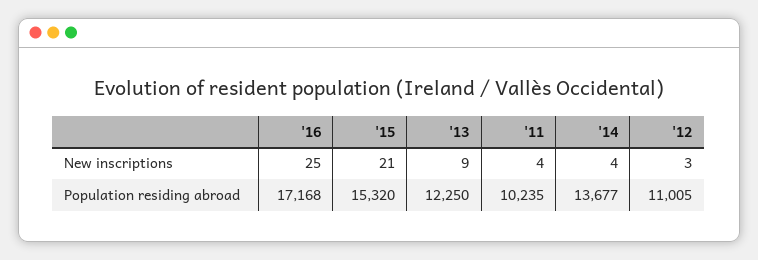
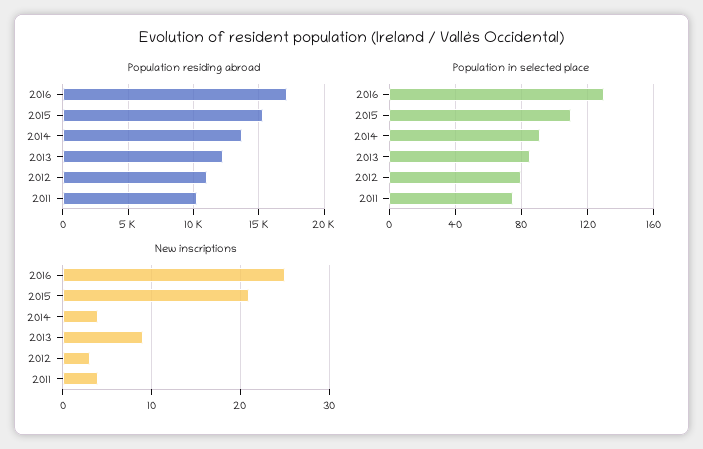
Population in selected place, '16: none -> 130
Population in selected place, '15: none -> 110
Population in selected place, '14: none -> 90
Population in selected place, '13: none -> 85
Population in selected place, '12: none -> 80
Population in selected place, '11: none -> 75

